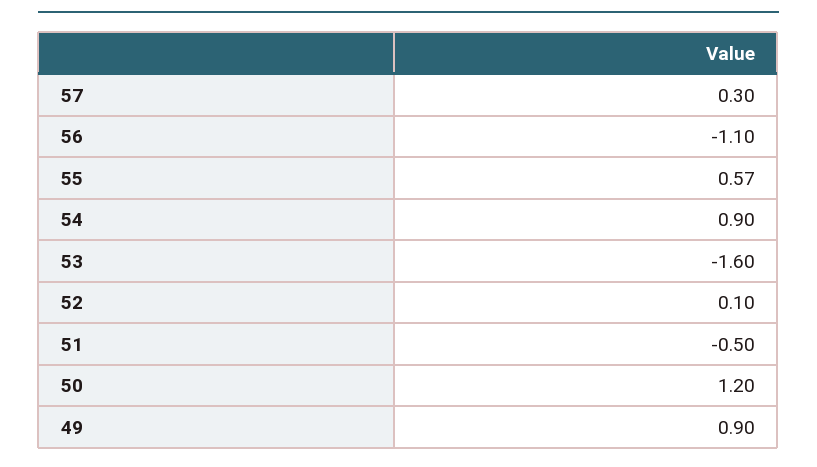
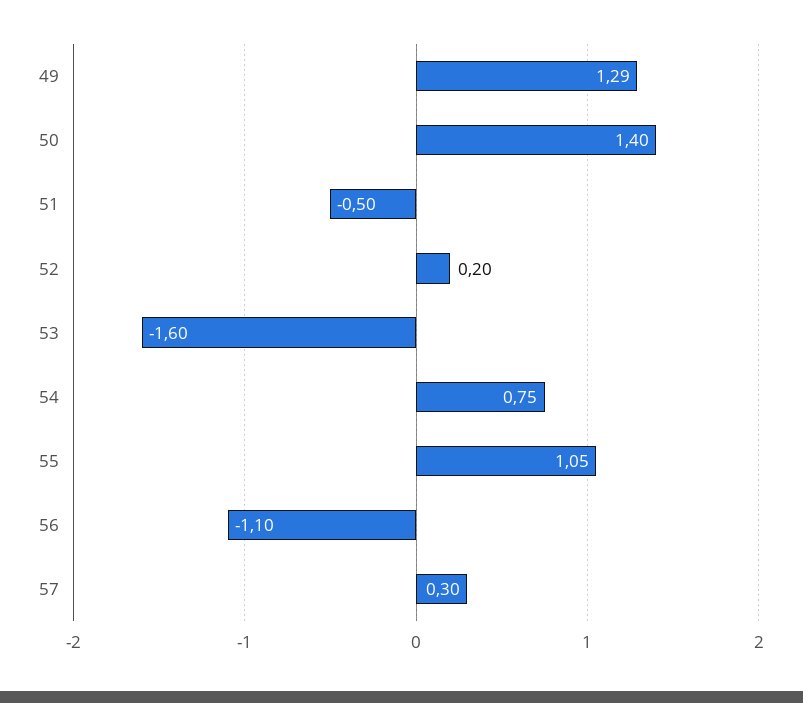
55: 0.57 -> 1.05
54: 0.9 -> 0.75
52: 0.1 -> 0.2
50: 1.2 -> 1.4
49: 0.9 -> 1.29

